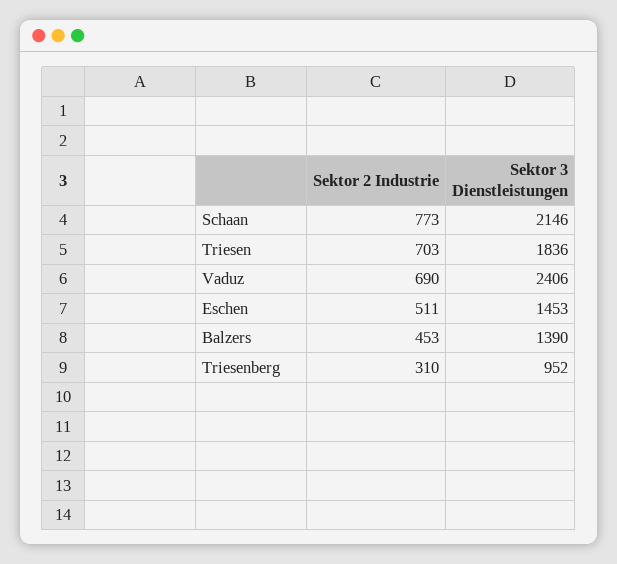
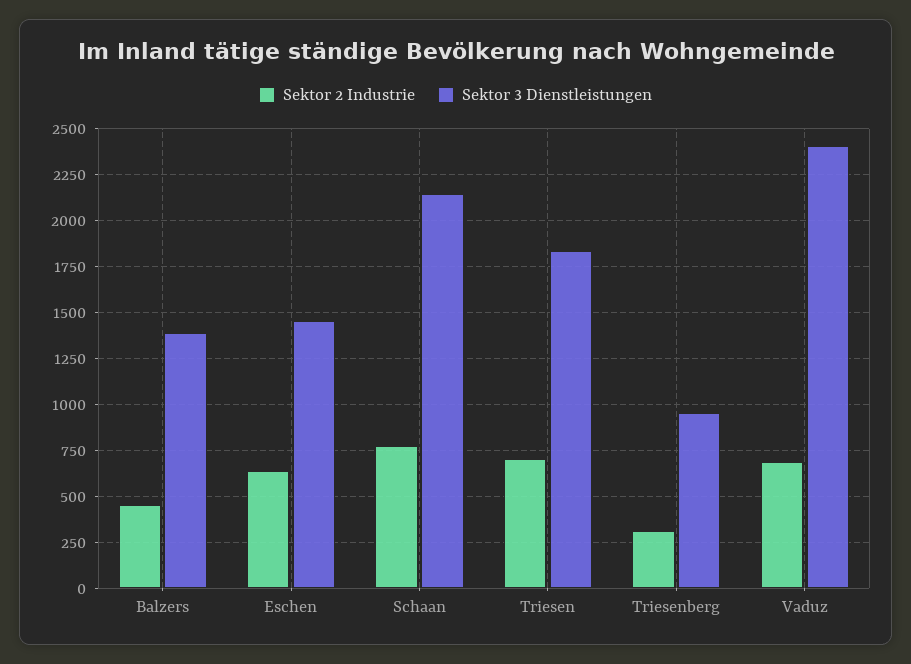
Sektor 2 Industrie, Eschen: 511 -> 650

